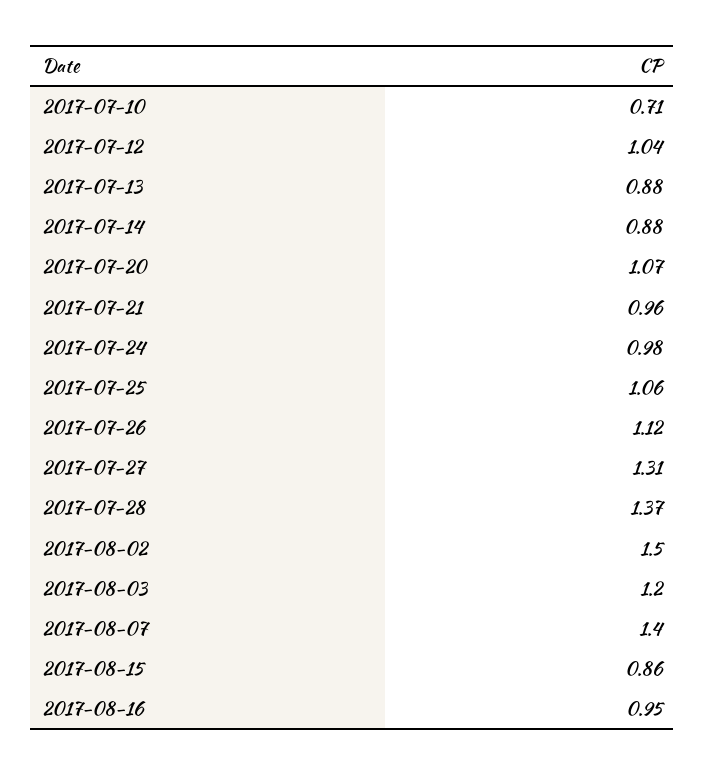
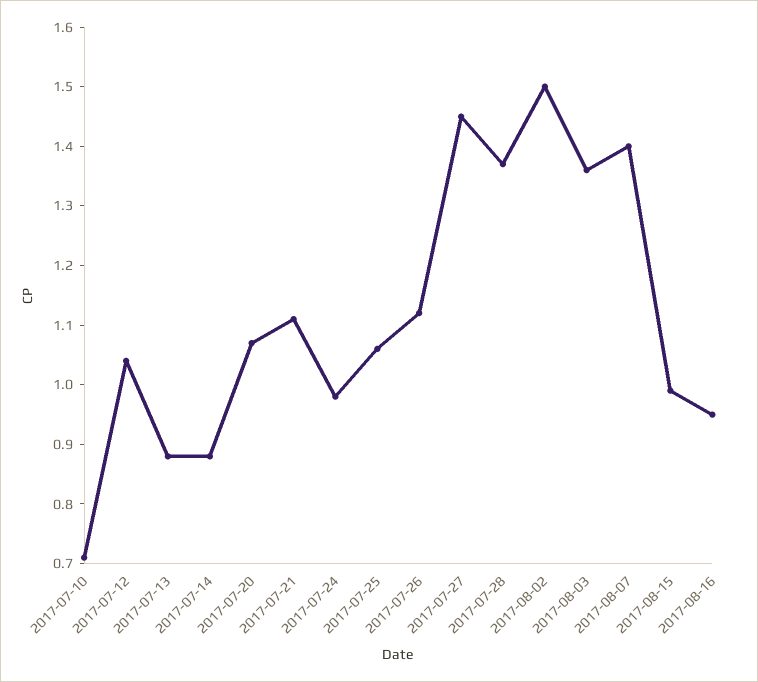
2017-07-21: 0.96 -> 1.1
2017-07-27: 1.31 -> 1.45
2017-08-03: 1.2 -> 1.35
2017-08-15: 0.86 -> 1

